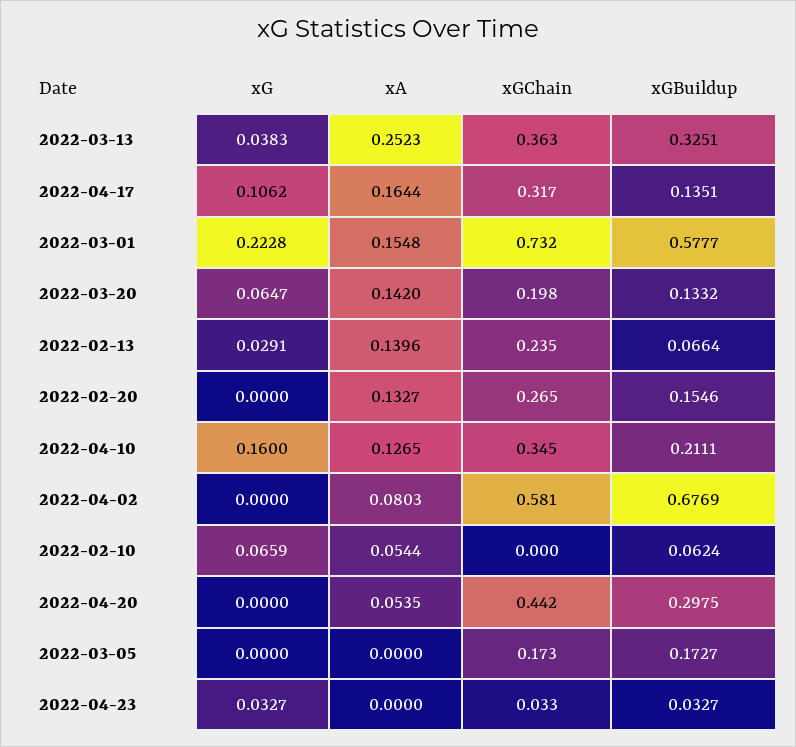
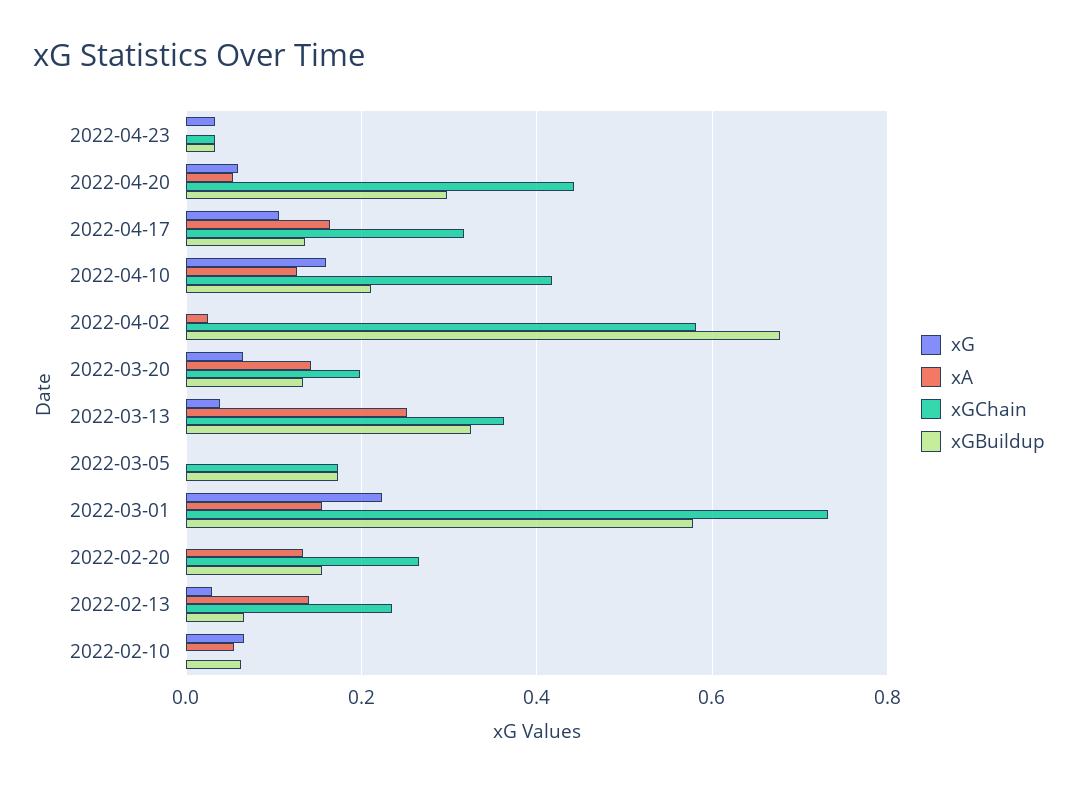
xGChain, 2022-04-10: 0.345 -> 0.42
xA, 2022-04-02: 0.0803 -> 0.02
xG, 2022-04-20: 0 -> 0.06

